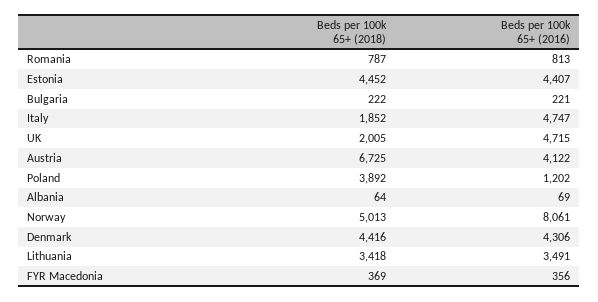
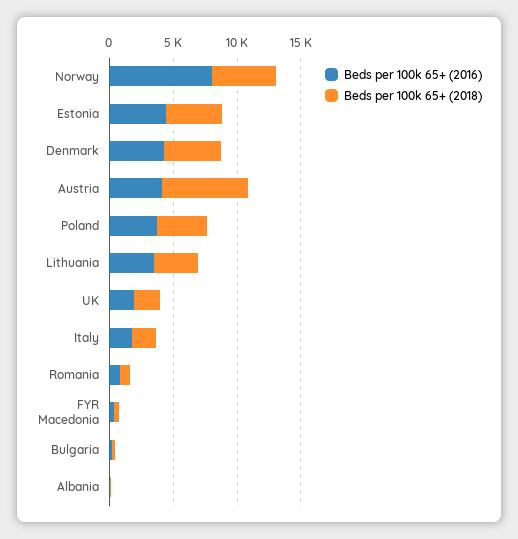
Beds per 100k 65+ (2016), Italy: 4747 -> 2000
Beds per 100k 65+ (2016), UK: 4715 -> 2000
Beds per 100k 65+ (2016), Poland: 1202 -> 4000

